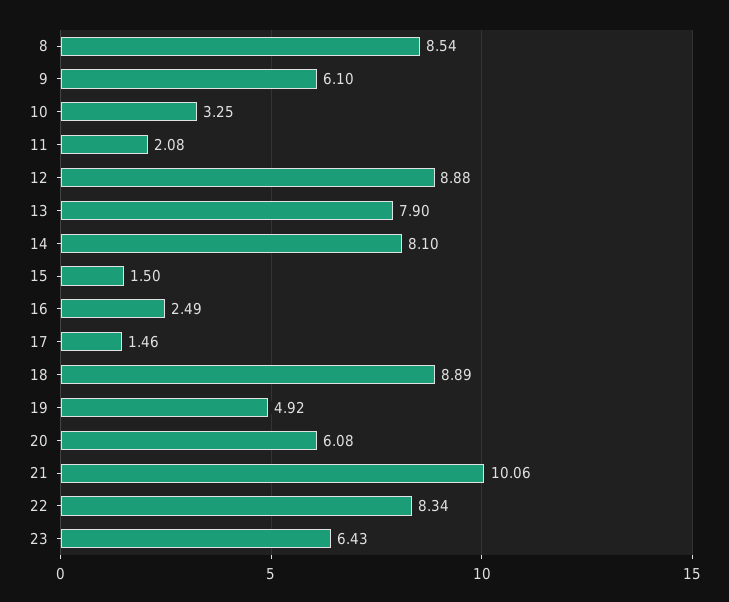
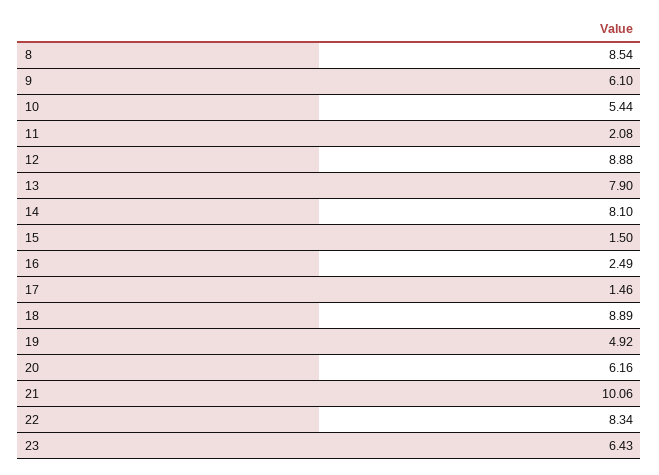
10: 3.25 -> 5.44
20: 6.08 -> 6.16

